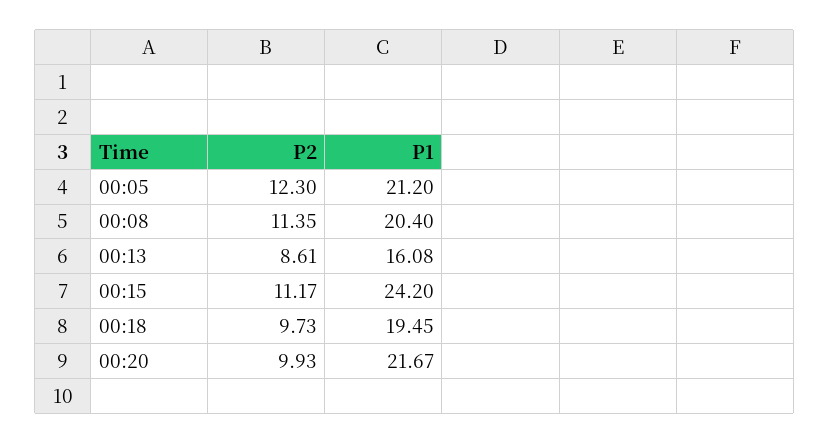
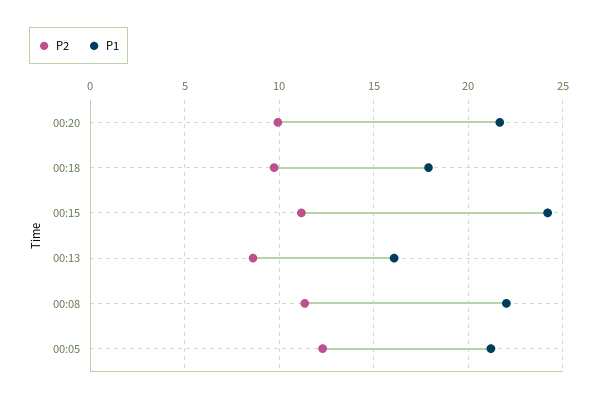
P1, 00:08: 20.4 -> 22
P1, 00:18: 19.45 -> 18

